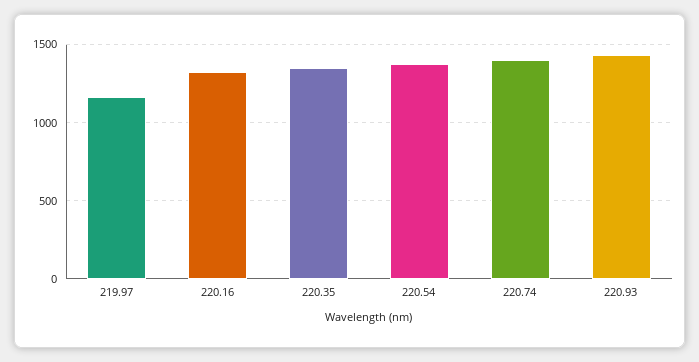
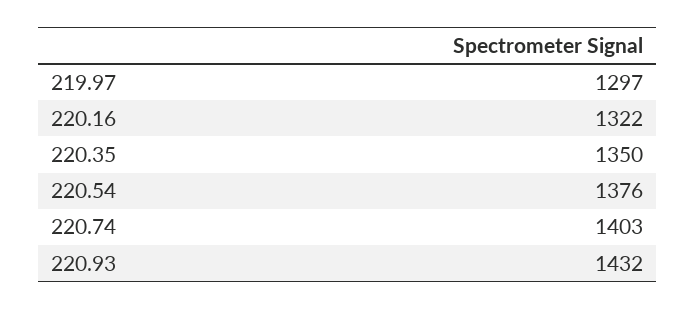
219.97: 1150 -> 1297

